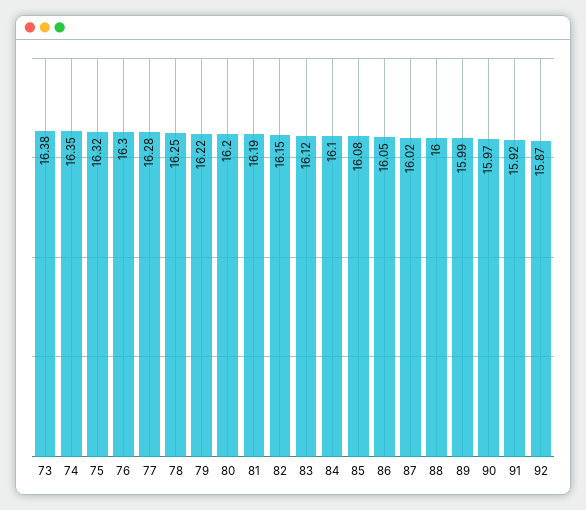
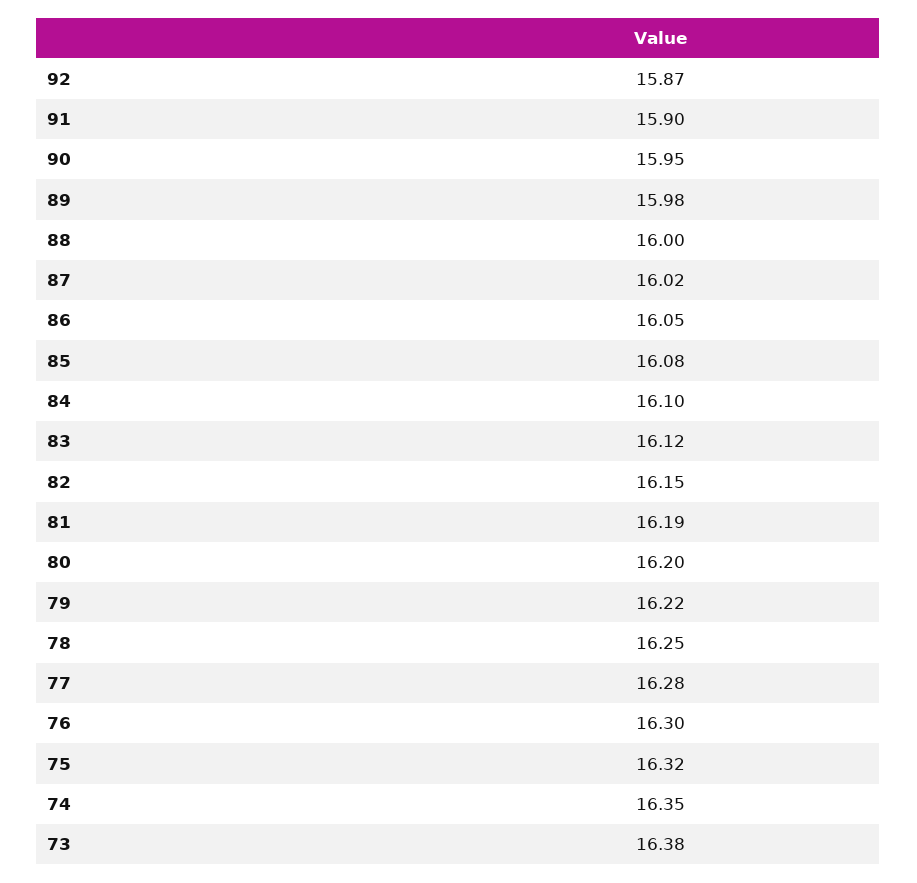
89: 15.99 -> 15.98
90: 15.97 -> 15.95
91: 15.92 -> 15.9

